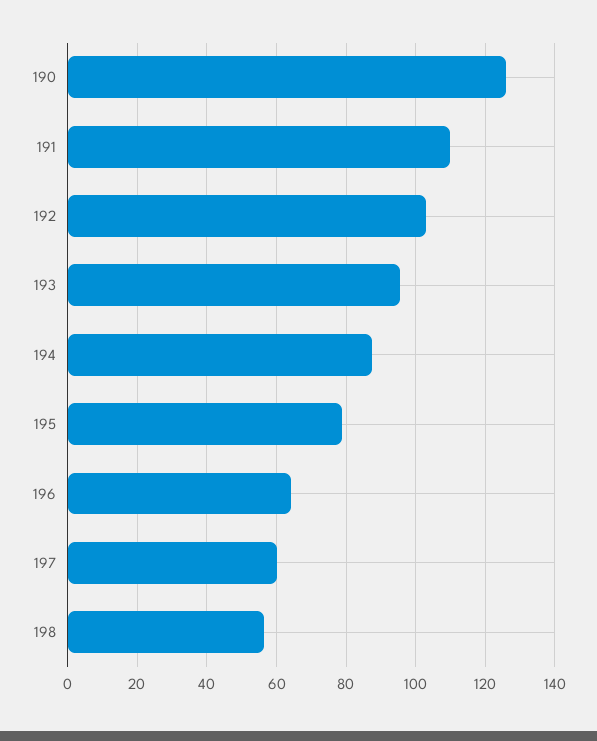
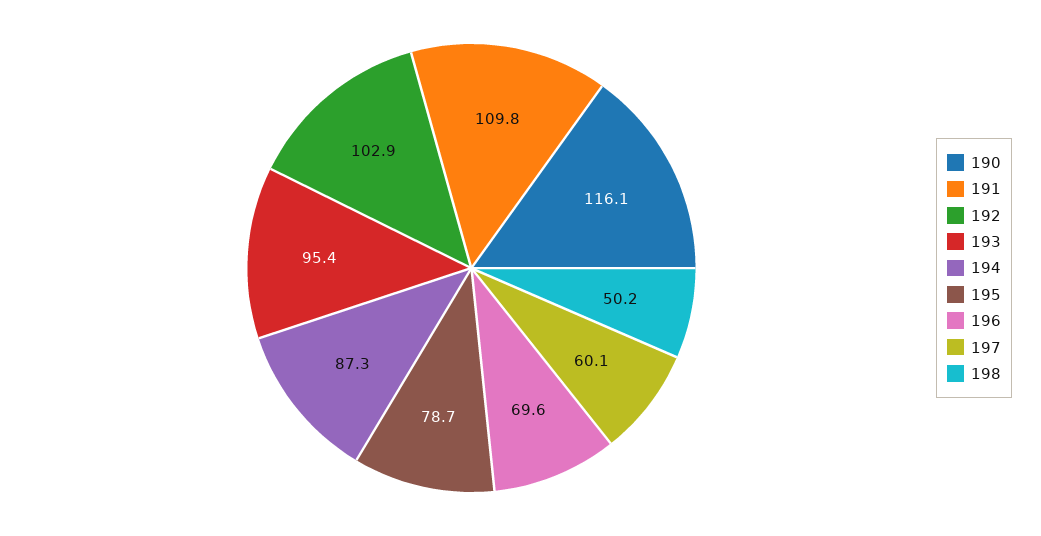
190: 126 -> 116.1
196: 64 -> 69.6
198: 56 -> 50.2

